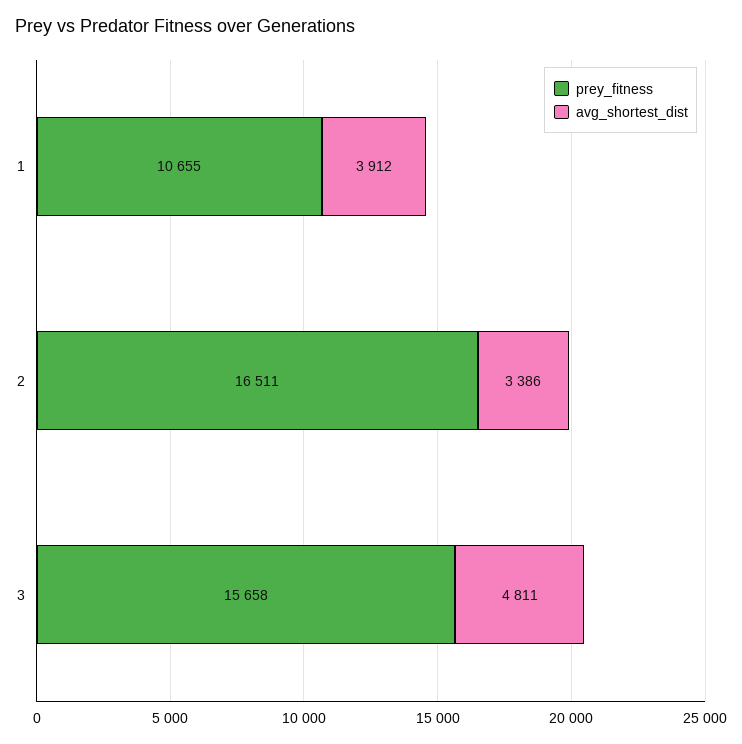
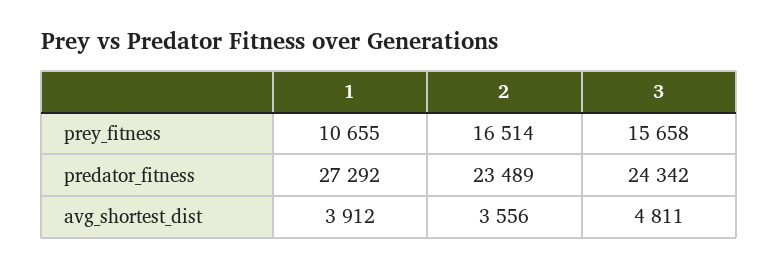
prey_fitness, 2: 16511 -> 16514
avg_shortest_dist, 2: 3386 -> 3556
predator_fitness, 1: none -> 27292
predator_fitness, 2: none -> 23489
predator_fitness, 3: none -> 24342

